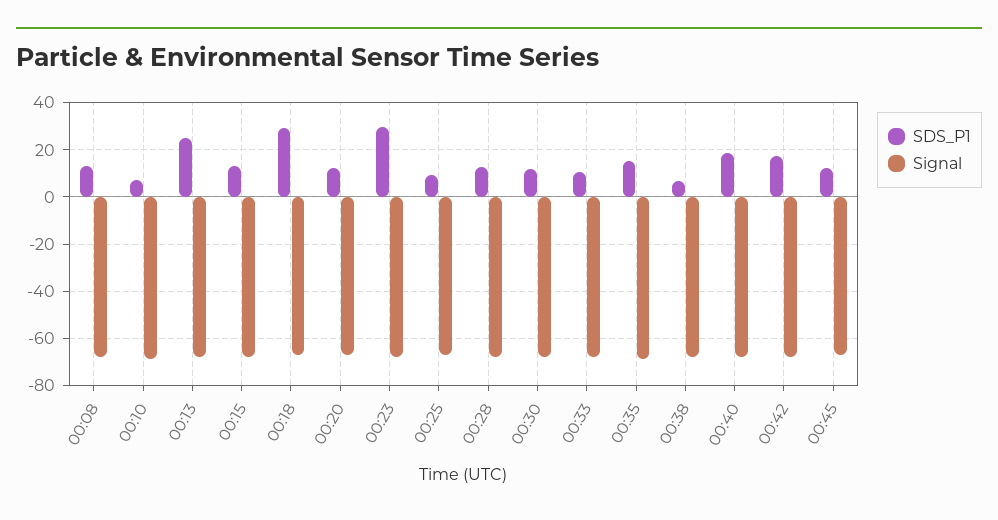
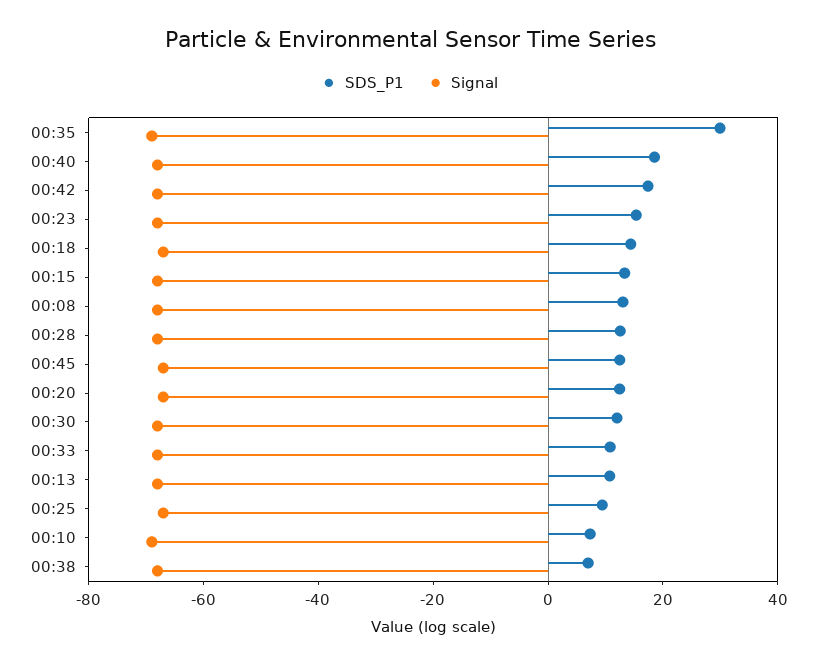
SDS_P1, 00:13: 25 -> 10
SDS_P1, 00:18: 30 -> 15
SDS_P1, 00:23: 30 -> 15
SDS_P1, 00:35: 15 -> 30

